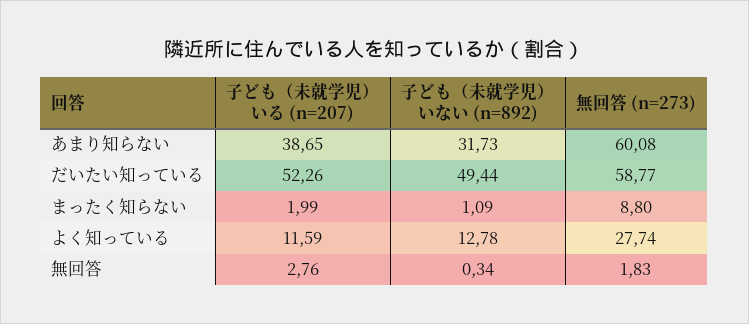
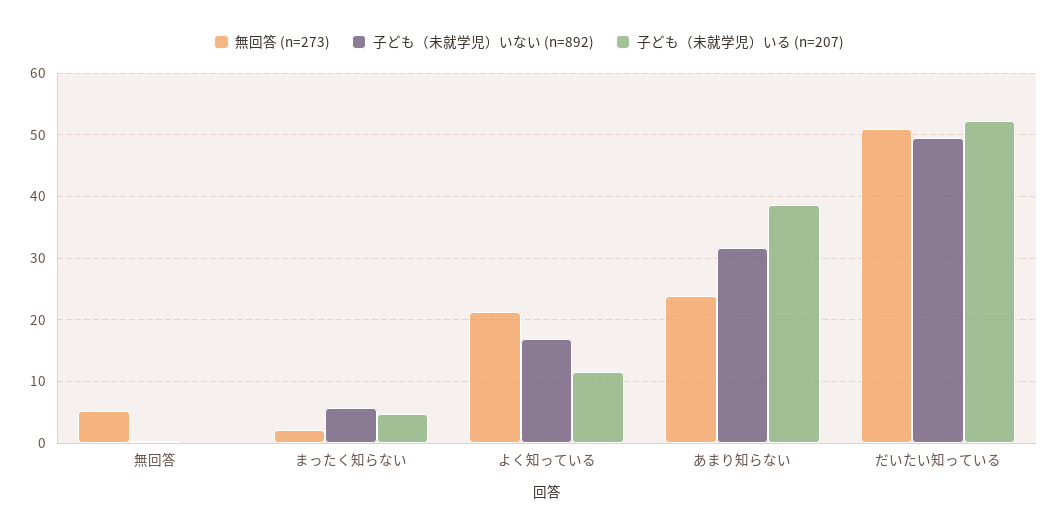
無回答 (n=273), あまり知らない: 60.08 -> 24
無回答 (n=273), だいたい知っている: 58.77 -> 51
子ども（未就学児）いる (n=207), まったく知らない: 1.99 -> 5
子ども（未就学児）いない (n=892), まったく知らない: 1.09 -> 6
無回答 (n=273), まったく知らない: 8.8 -> 2
子ども（未就学児）いない (n=892), よく知っている: 12.78 -> 17
無回答 (n=273), よく知っている: 27.74 -> 21
子ども（未就学児）いる (n=207), 無回答: 2.76 -> 0
無回答 (n=273), 無回答: 1.83 -> 5

